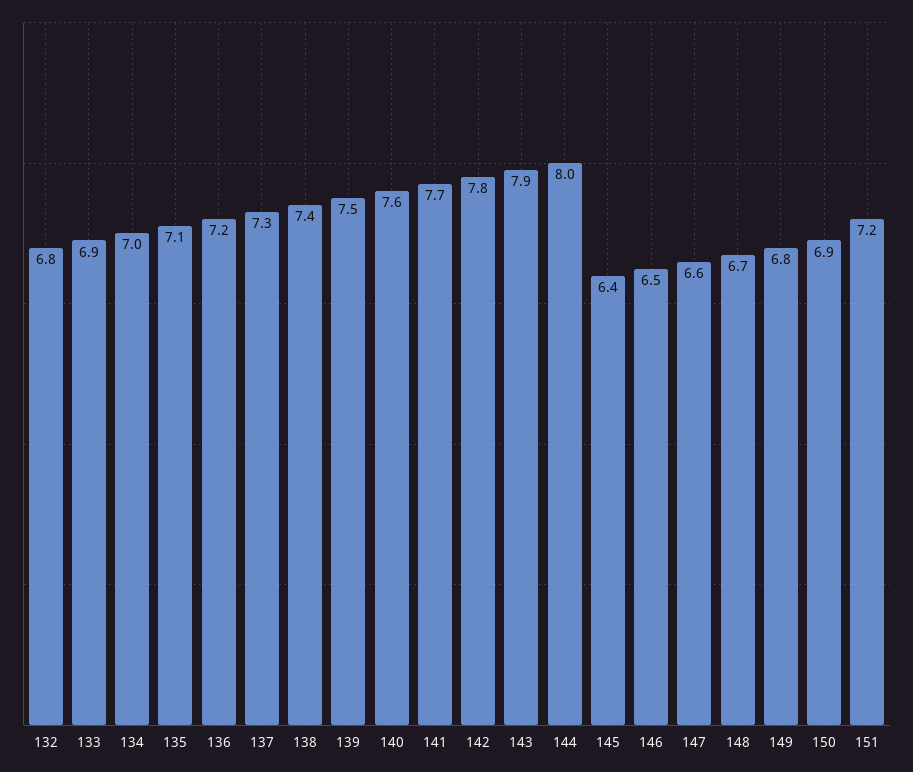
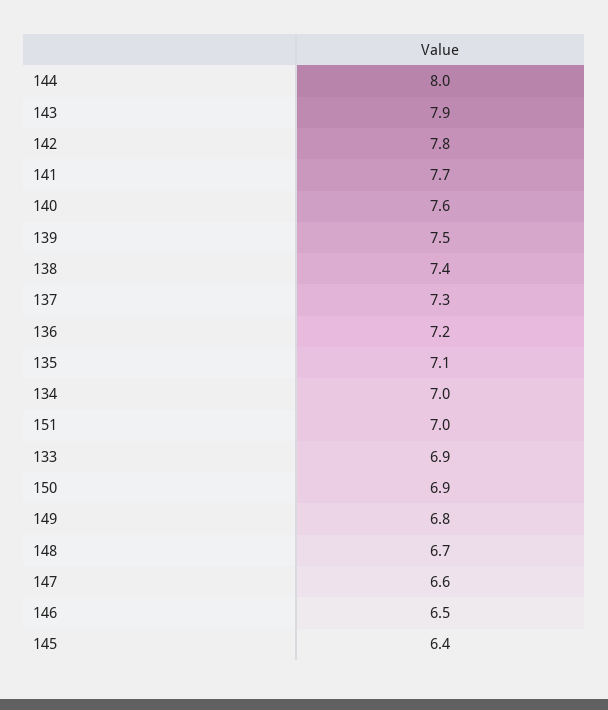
132: 6.8 -> none
151: 7.2 -> 7

